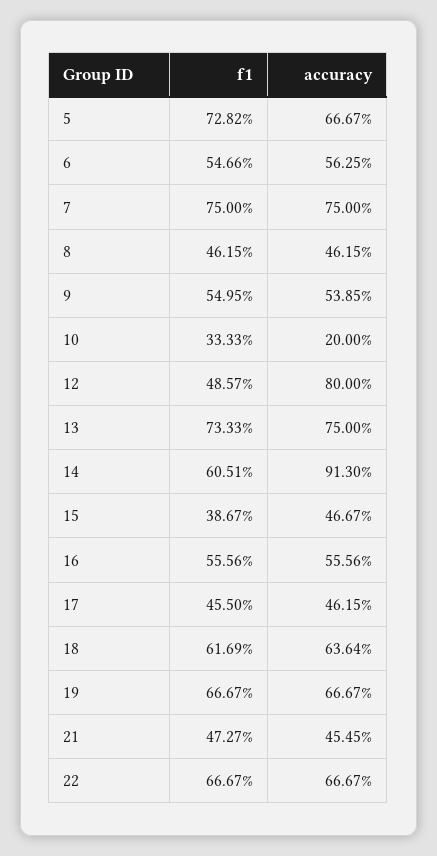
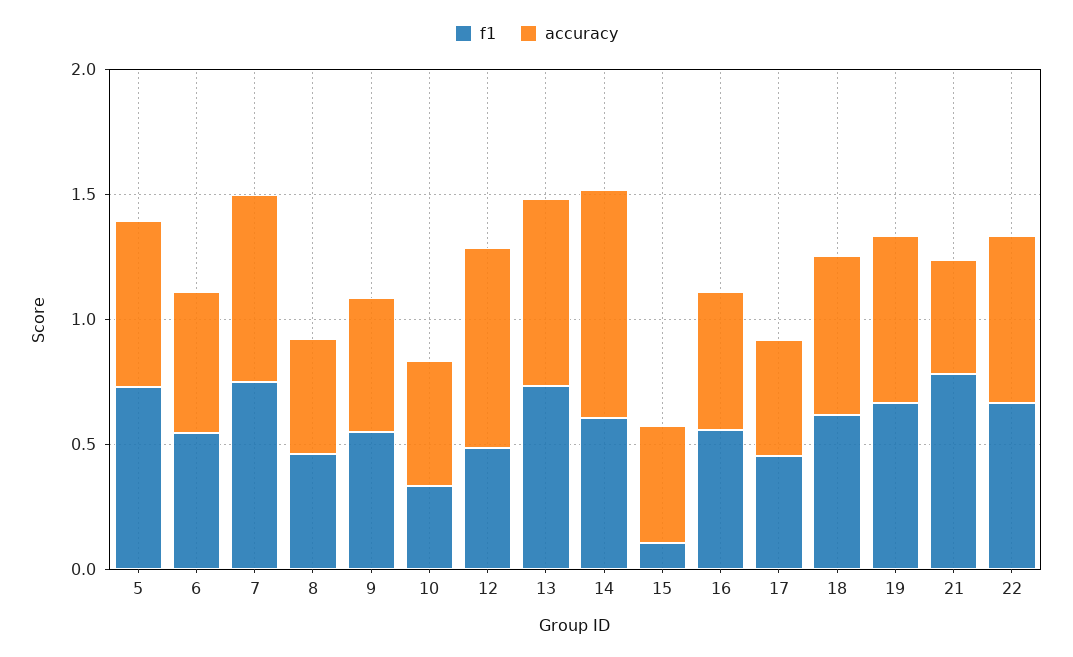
accuracy, 10: 0.2 -> 0.5
f1, 15: 0.3867 -> 0.1
f1, 21: 0.4727 -> 0.8

